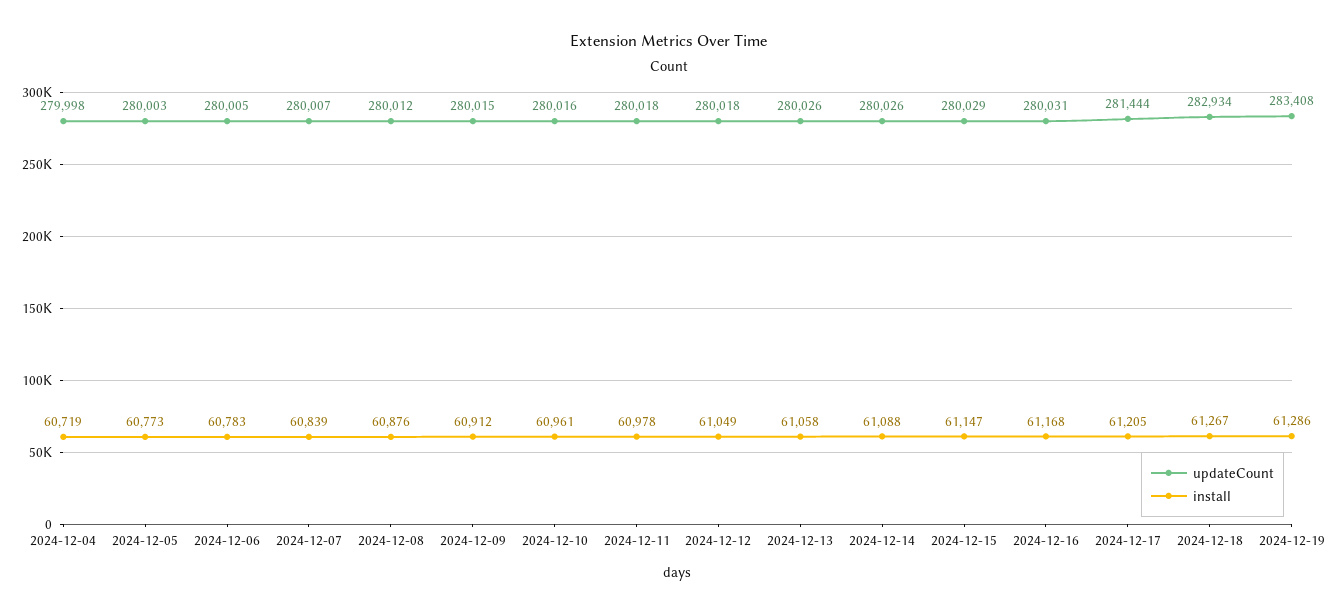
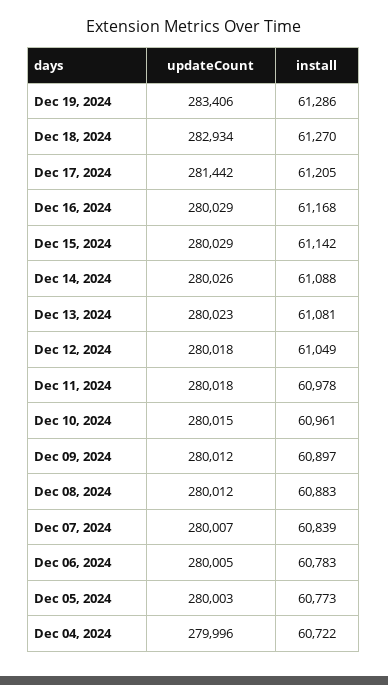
updateCount, 2024-12-04: 279998 -> 279996
install, 2024-12-04: 60719 -> 60722
install, 2024-12-08: 60876 -> 60883
updateCount, 2024-12-09: 280015 -> 280012
install, 2024-12-09: 60912 -> 60897
updateCount, 2024-12-10: 280016 -> 280015
updateCount, 2024-12-13: 280026 -> 280023
install, 2024-12-13: 61058 -> 61081
install, 2024-12-15: 61147 -> 61142
updateCount, 2024-12-16: 280031 -> 280029
updateCount, 2024-12-17: 281444 -> 281442
install, 2024-12-18: 61267 -> 61270
updateCount, 2024-12-19: 283408 -> 283406

